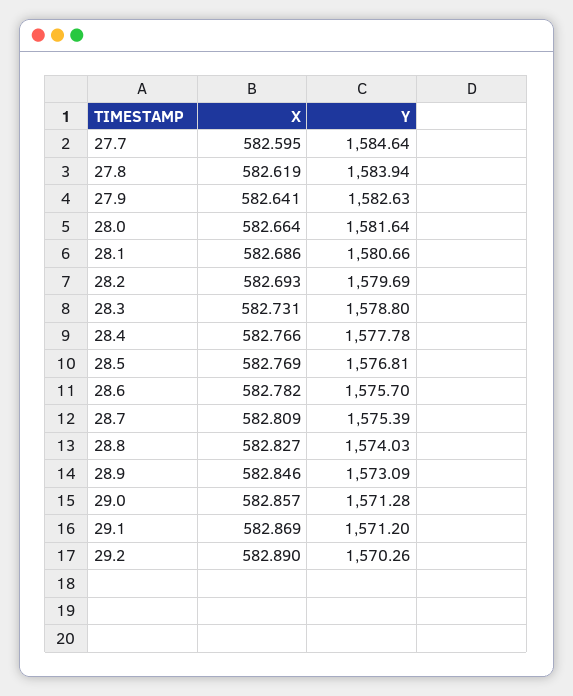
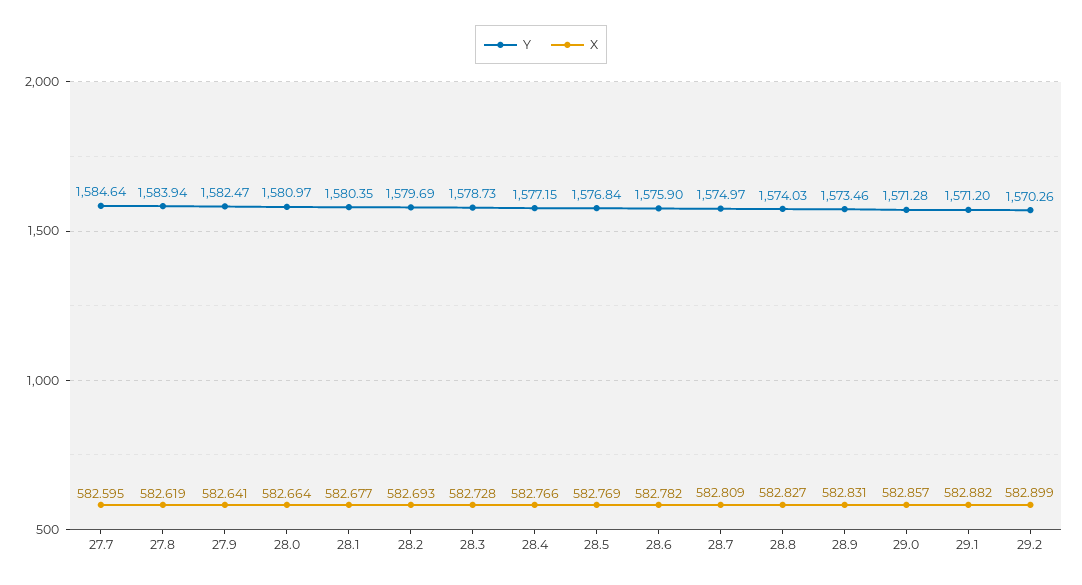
Y, 27.9: 1582.63 -> 1582.47
Y, 28.0: 1581.64 -> 1580.97
X, 28.1: 582.686 -> 582.677
Y, 28.1: 1580.66 -> 1580.35
X, 28.3: 582.731 -> 582.728
Y, 28.3: 1578.8 -> 1578.73
Y, 28.4: 1577.78 -> 1577.15
Y, 28.5: 1576.81 -> 1576.84
Y, 28.6: 1575.7 -> 1575.9
Y, 28.7: 1575.39 -> 1574.97
X, 28.9: 582.846 -> 582.831
Y, 28.9: 1573.09 -> 1573.46
X, 29.1: 582.869 -> 582.882
X, 29.2: 582.89 -> 582.899

